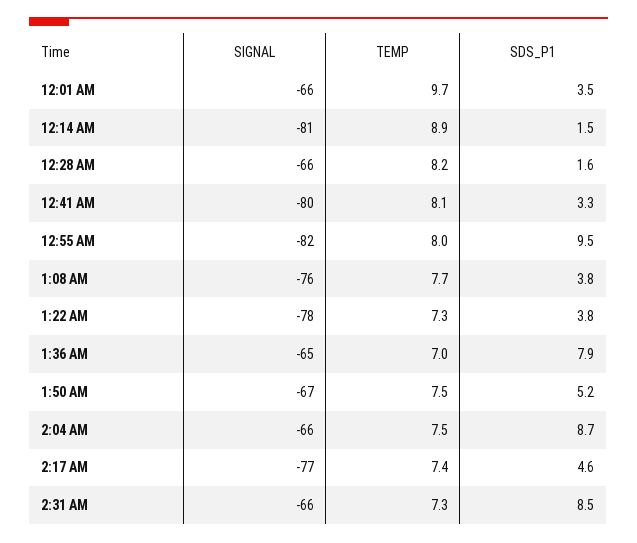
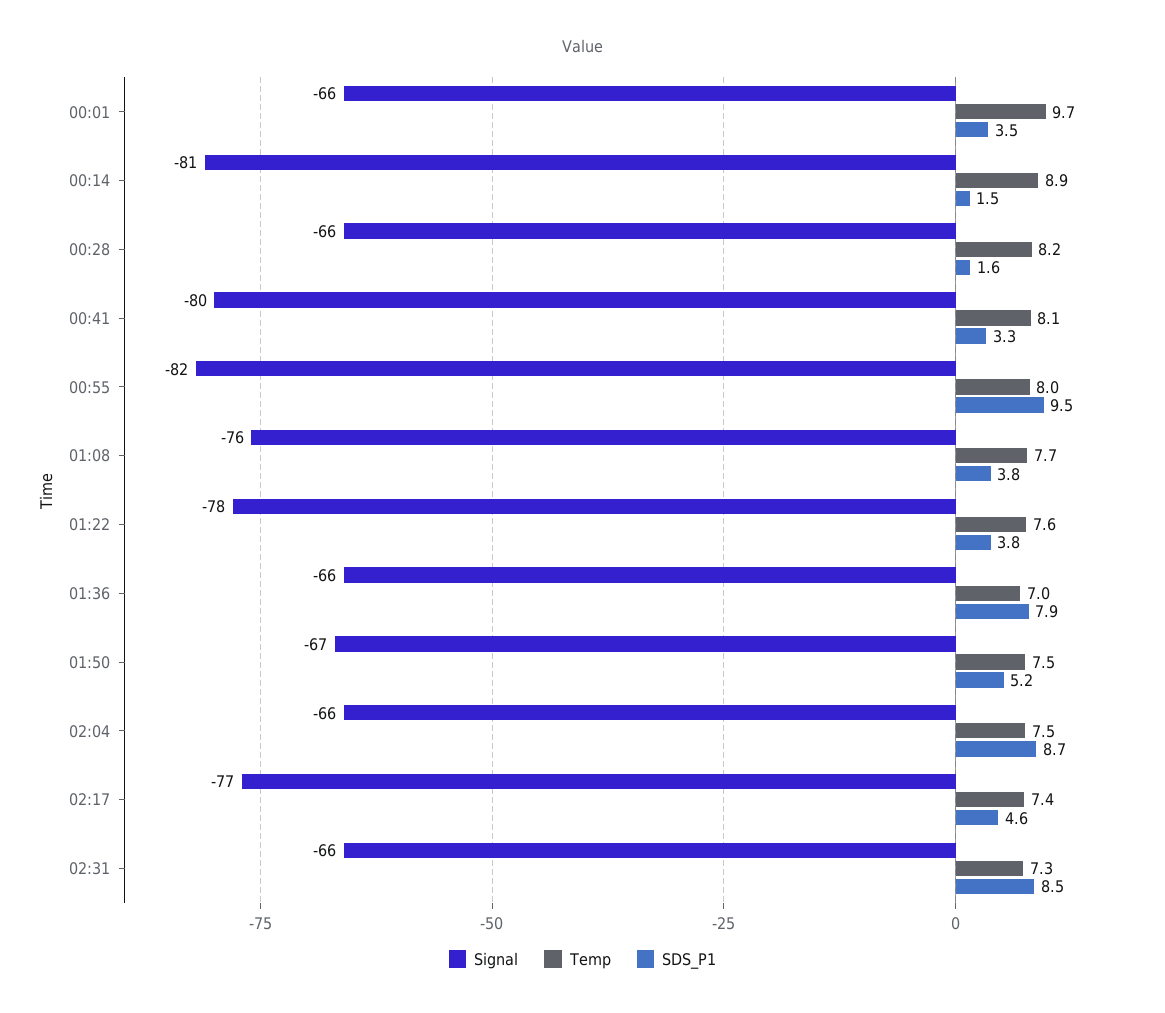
TEMP, 1:22 AM: 7.3 -> 7.6
SIGNAL, 1:36 AM: -65 -> -66

